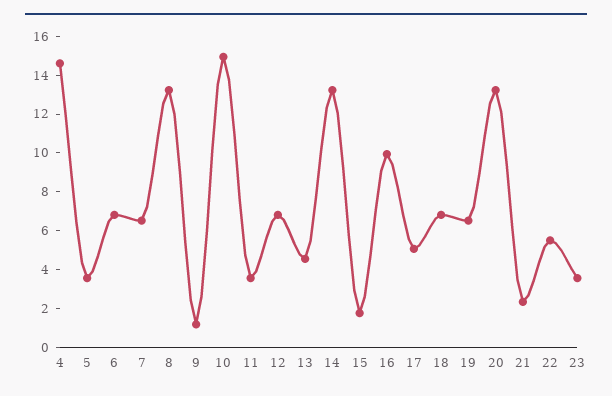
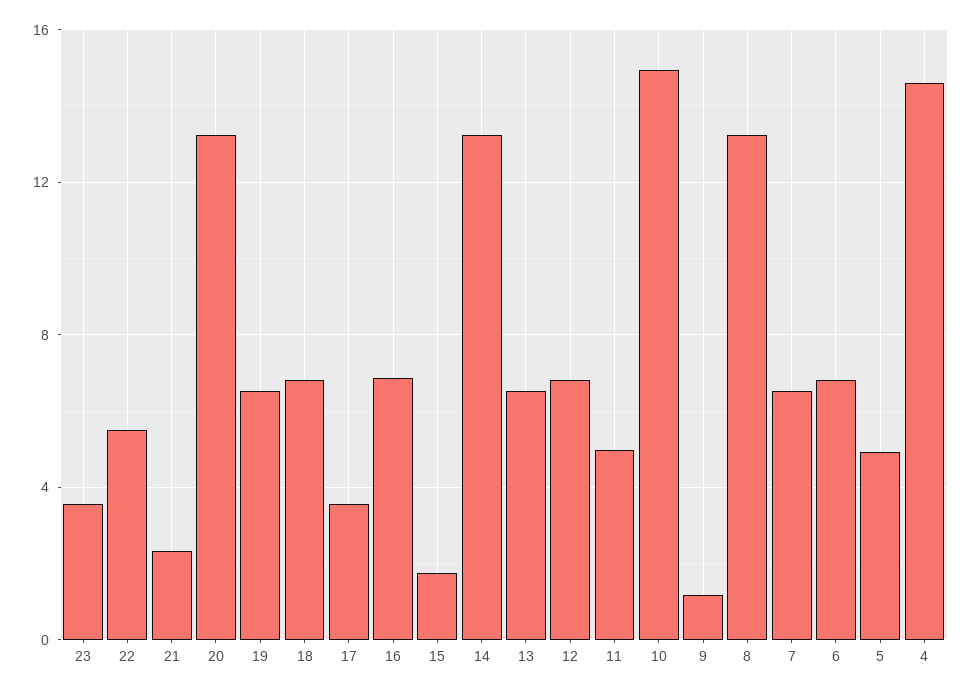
5: 3.5 -> 5
11: 3.5 -> 5
13: 4.5 -> 6.5
16: 10 -> 7
17: 5 -> 3.5

